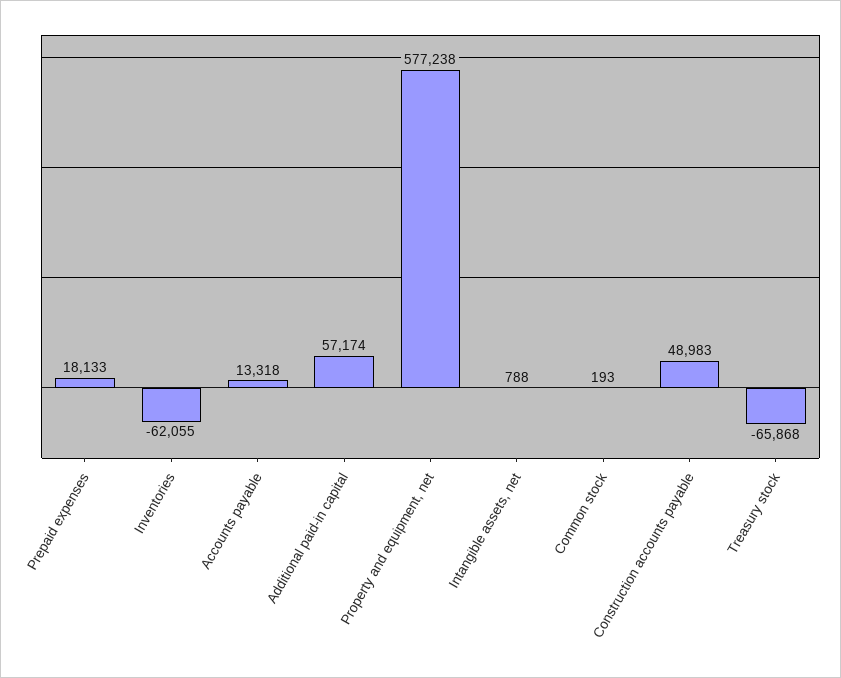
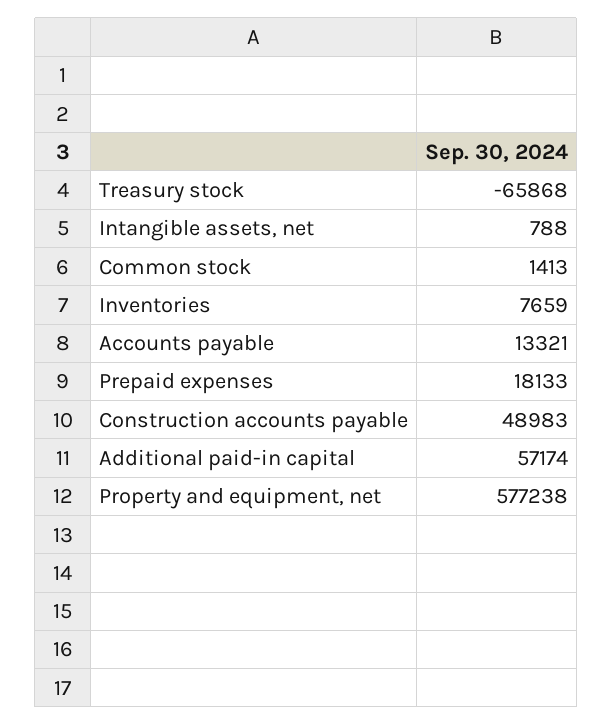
Inventories: -62055 -> 7659
Accounts payable: 13318 -> 13321
Common stock: 193 -> 1413

